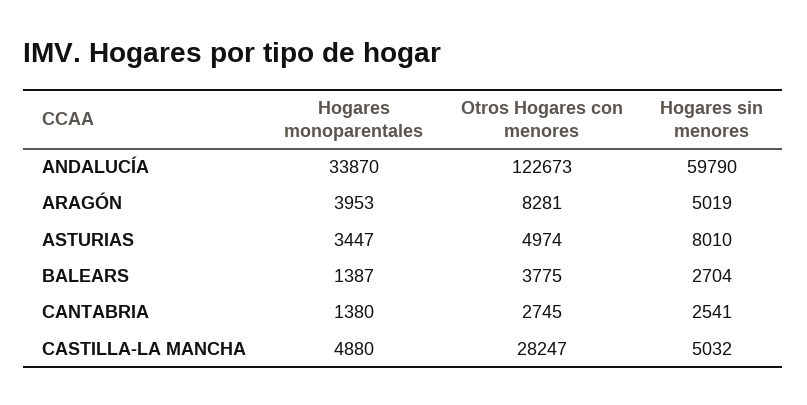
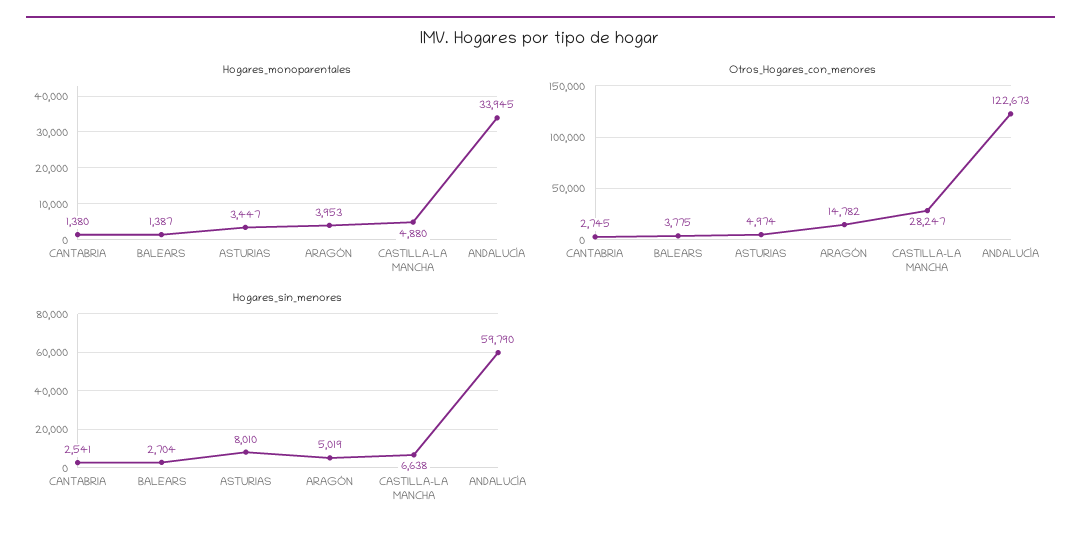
Hogares monoparentales, ANDALUCÍA: 33870 -> 33945
Otros Hogares con menores, ARAGÓN: 8281 -> 14782
Hogares sin menores, CASTILLA-LA MANCHA: 5032 -> 6638

